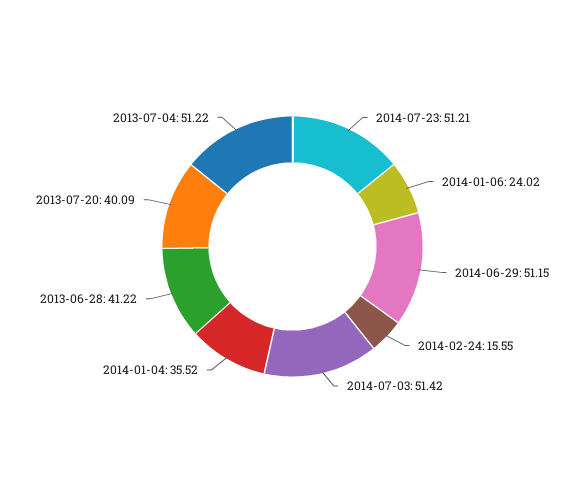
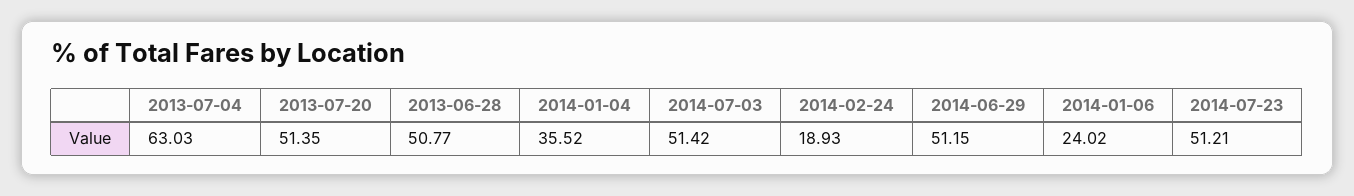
2014-02-24: 15.55 -> 18.93
2013-06-28: 41.22 -> 50.77
2013-07-20: 40.09 -> 51.35
2013-07-04: 51.22 -> 63.03

